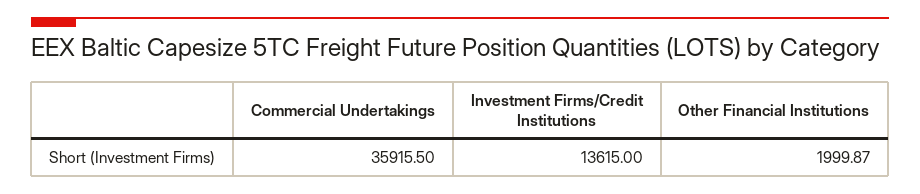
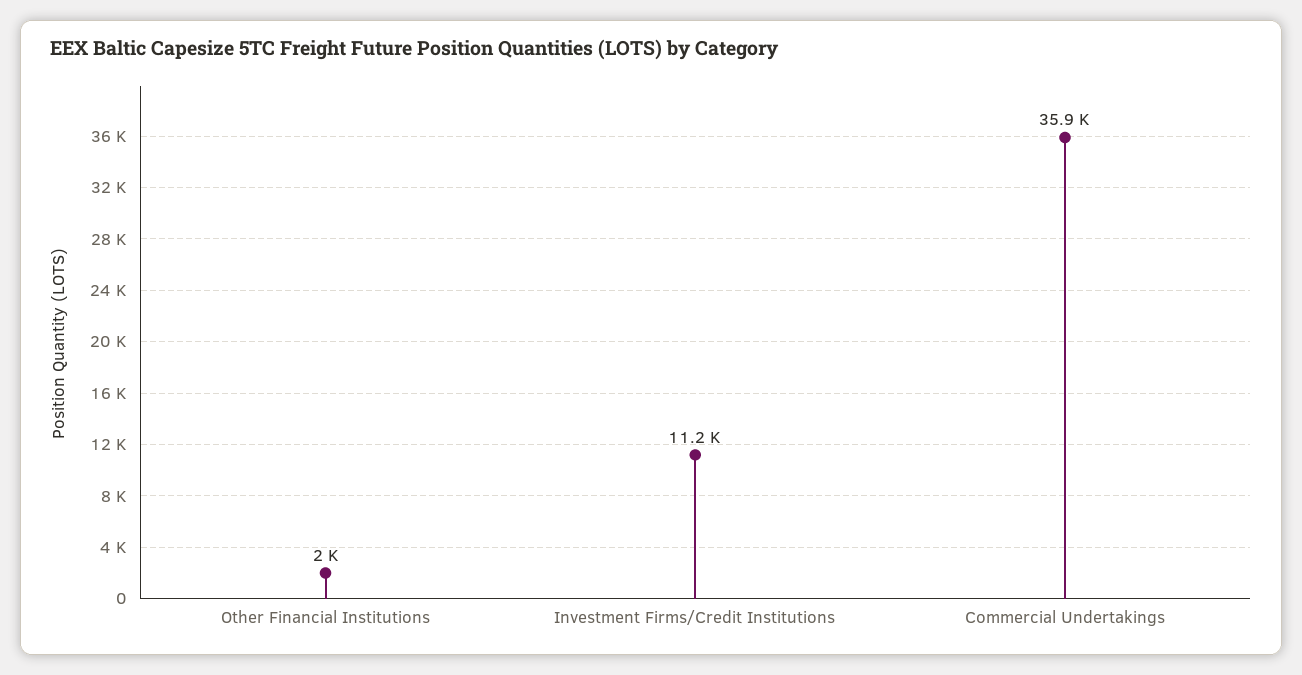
Investment Firms/Credit Institutions: 13615 -> 11200

